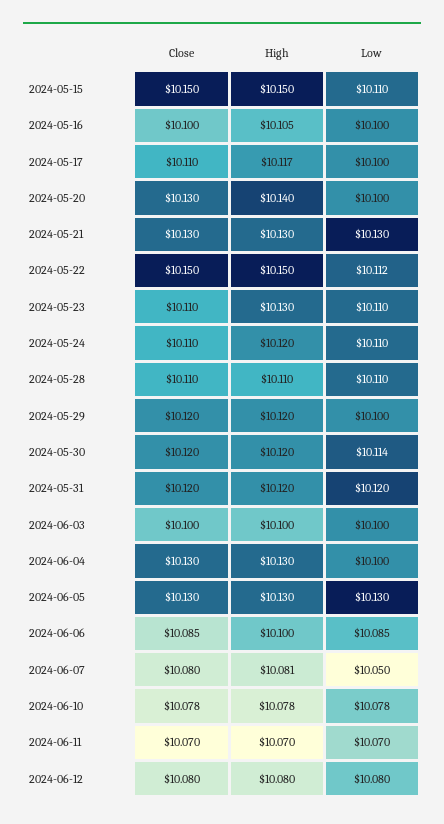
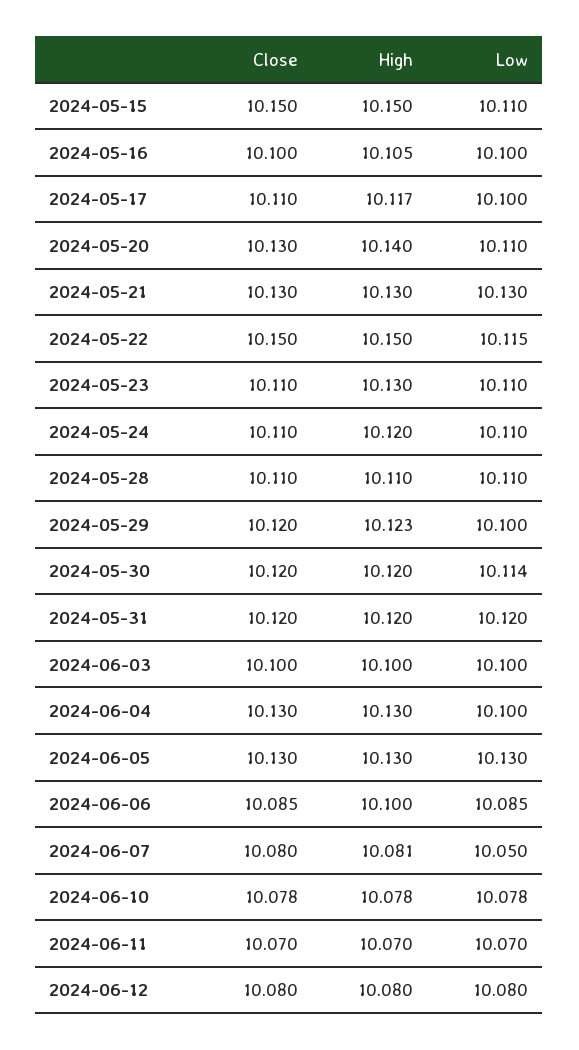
Low, 2024-05-20: 10.1 -> 10.11
Low, 2024-05-22: 10.112 -> 10.115
High, 2024-05-29: 10.12 -> 10.123

